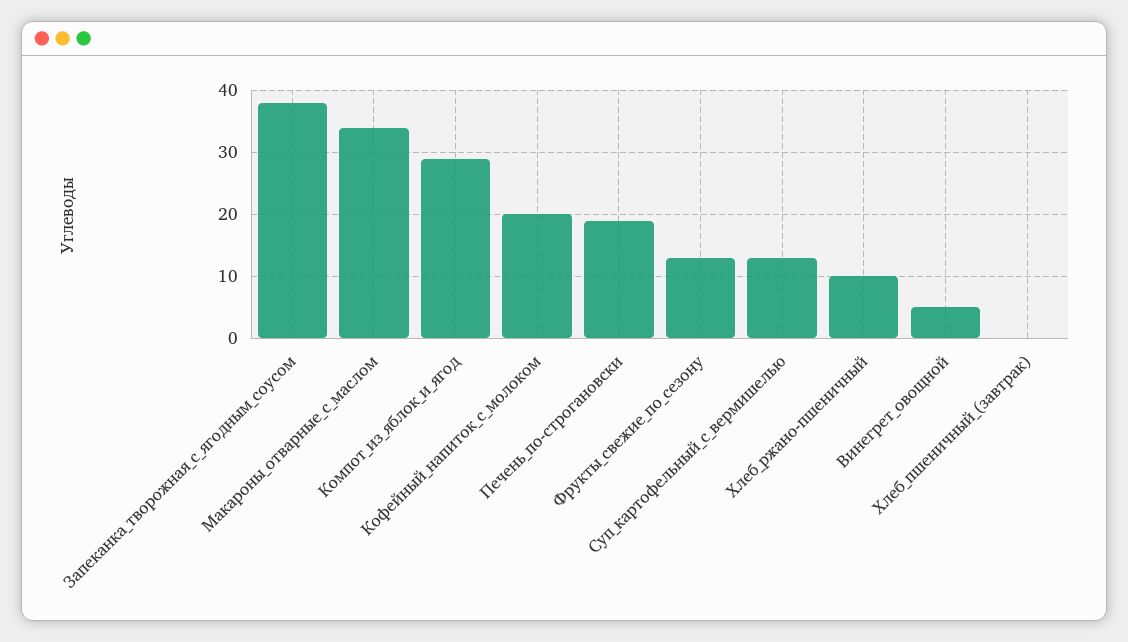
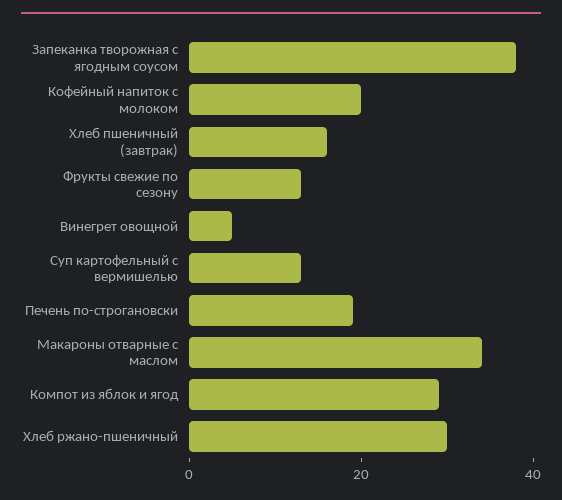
Хлеб_ржано-пшеничный: 10 -> 30
Хлеб_пшеничный_(завтрак): 0 -> 15

